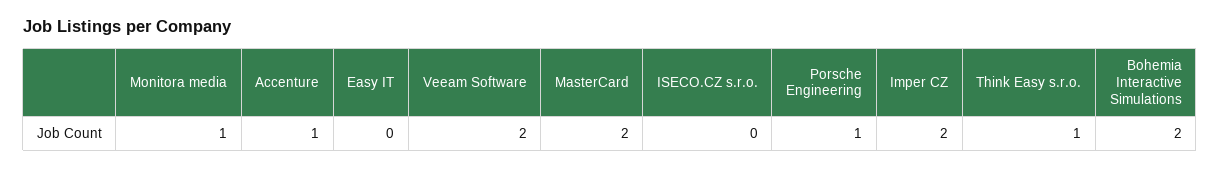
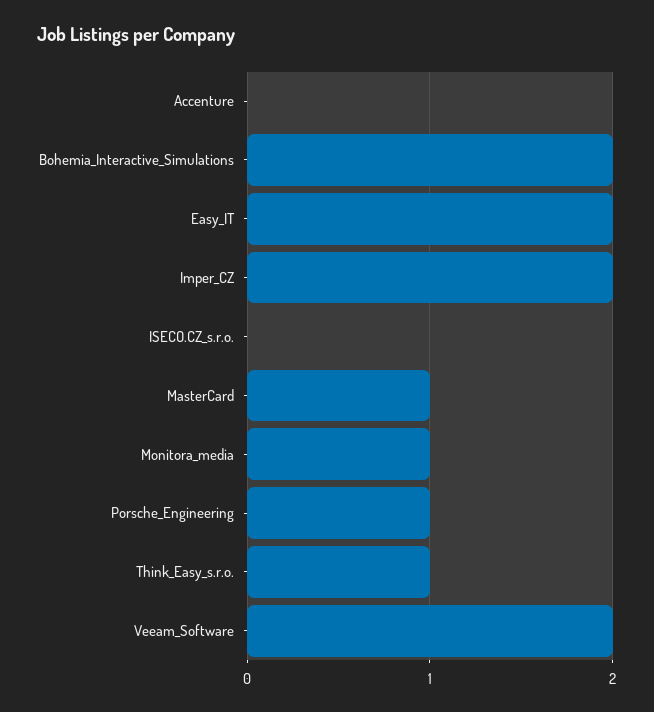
Accenture: 1 -> 0
Easy IT: 0 -> 2
MasterCard: 2 -> 1

